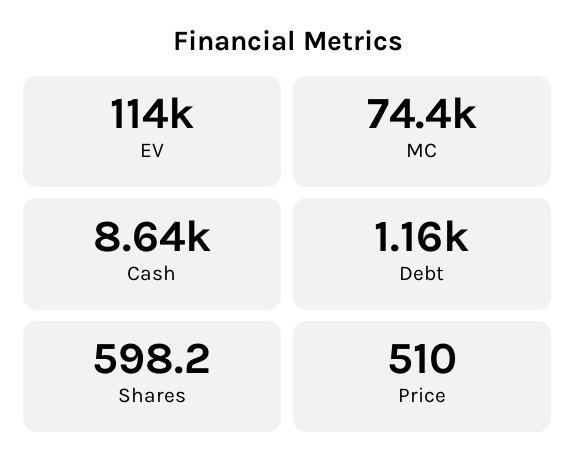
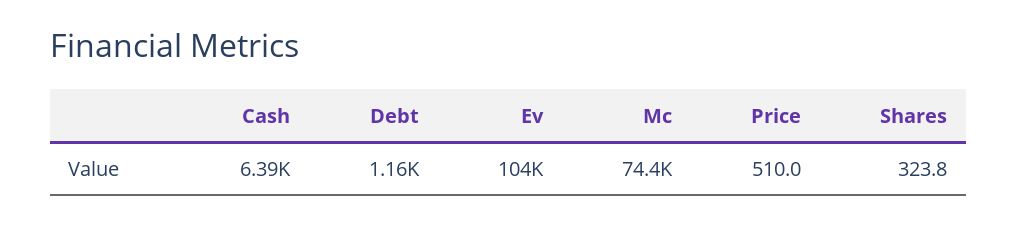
EV: 114000 -> 104000
Cash: 8640 -> 6390
Shares: 598.2 -> 323.8

